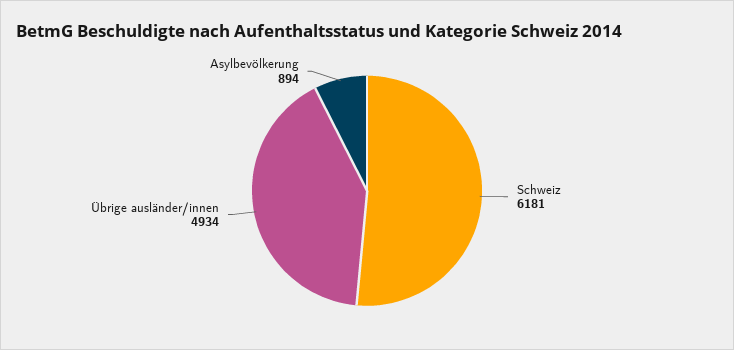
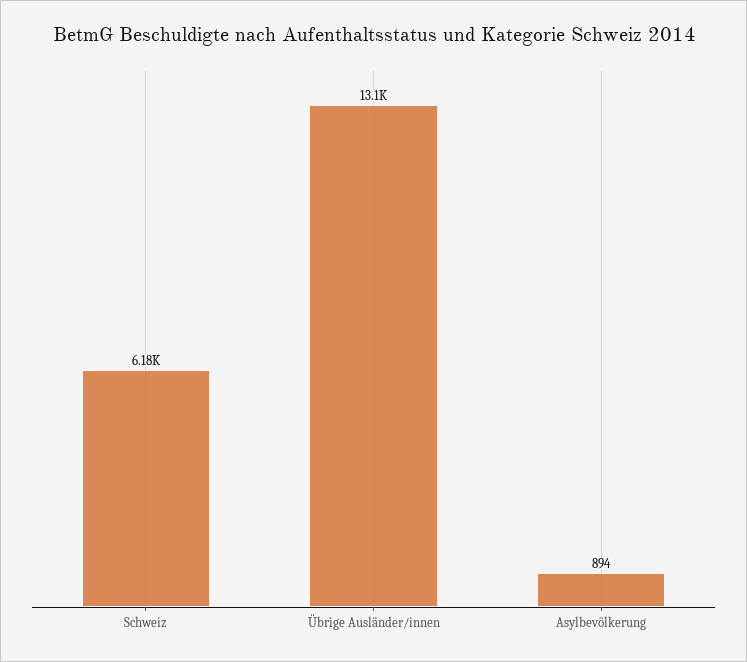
Übrige ausländer/innen: 4934 -> 13100

